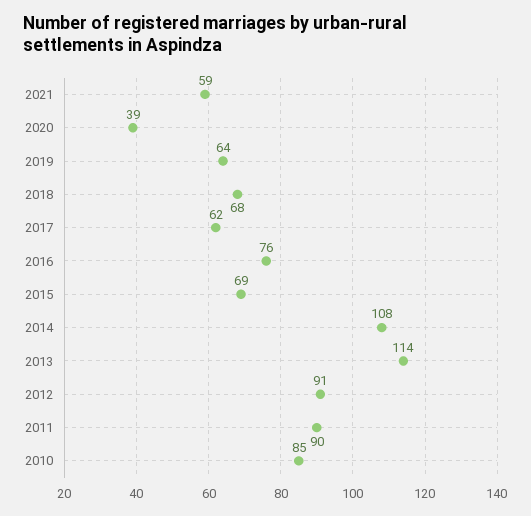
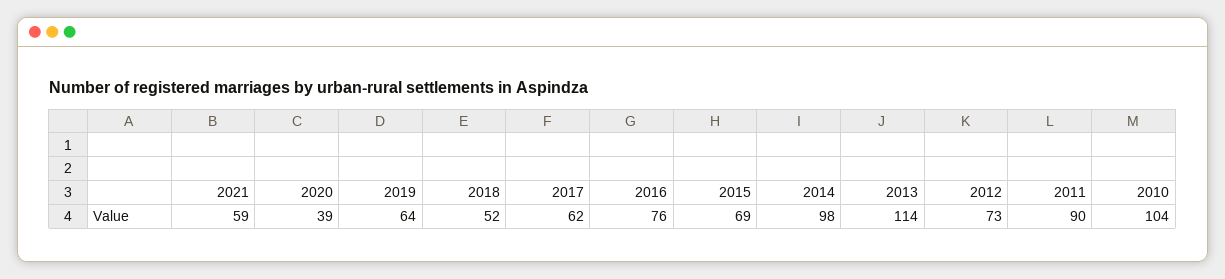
2018: 68 -> 52
2014: 108 -> 98
2012: 91 -> 73
2010: 85 -> 104

